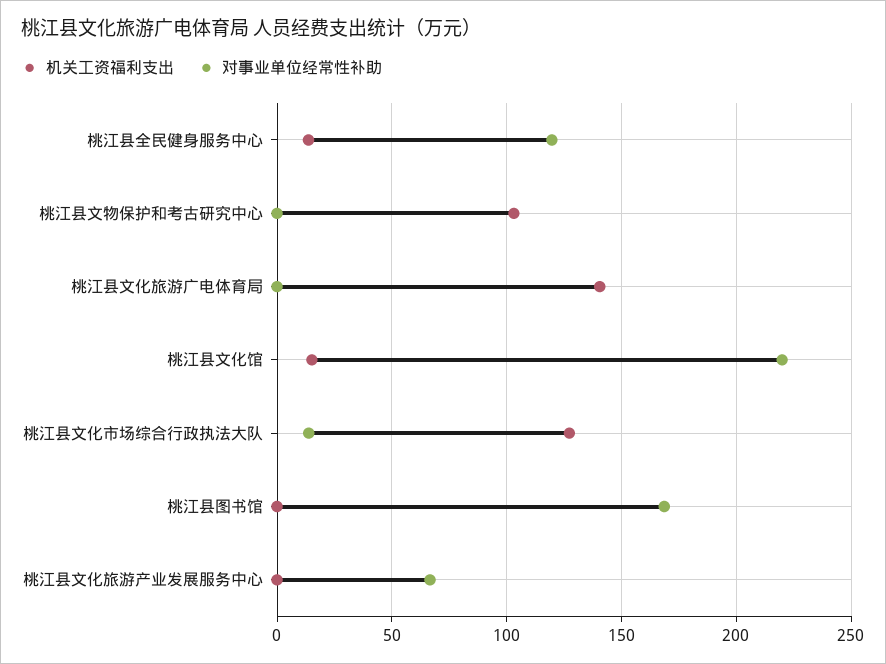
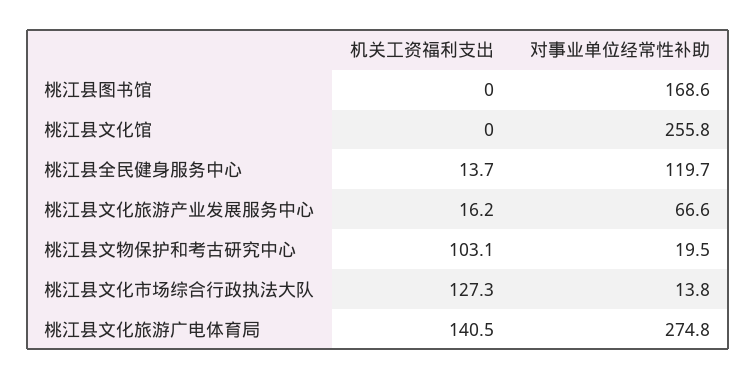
对事业单位经常性补助, 桃江县文物保护和考古研究中心: 0 -> 19.5
对事业单位经常性补助, 桃江县文化旅游广电体育局: 0 -> 274.8
机关工资福利支出, 桃江县文化馆: 15 -> 0
对事业单位经常性补助, 桃江县文化馆: 220 -> 255.8
机关工资福利支出, 桃江县文化旅游产业发展服务中心: 0 -> 16.2

